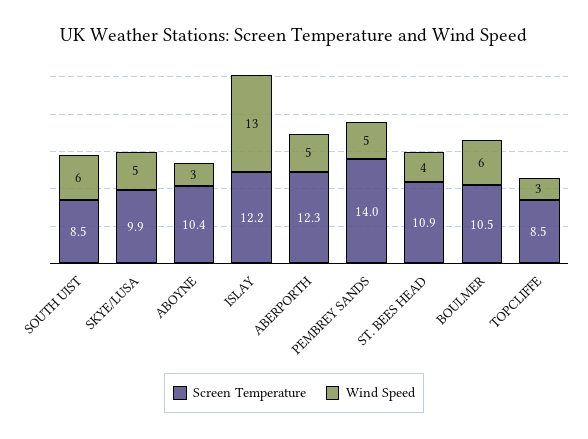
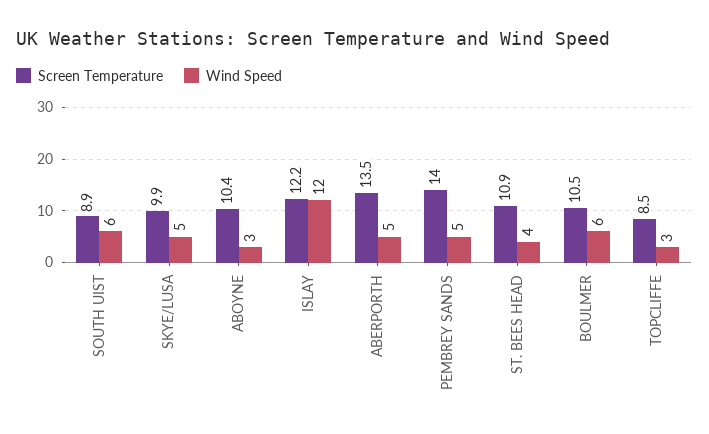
Screen Temperature, SOUTH UIST: 8.5 -> 8.9
Wind Speed, ISLAY: 13 -> 12
Screen Temperature, ABERPORTH: 12.3 -> 13.5

